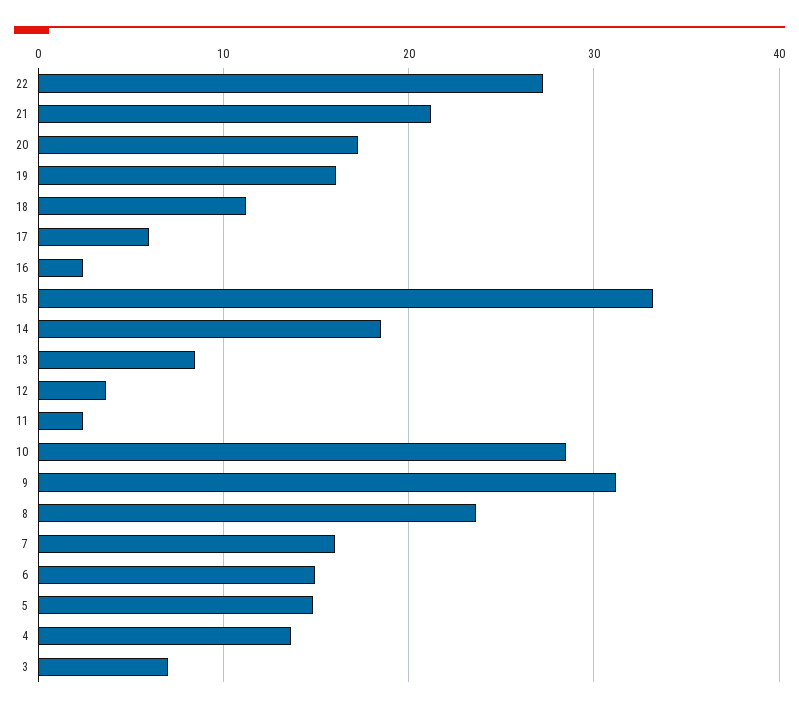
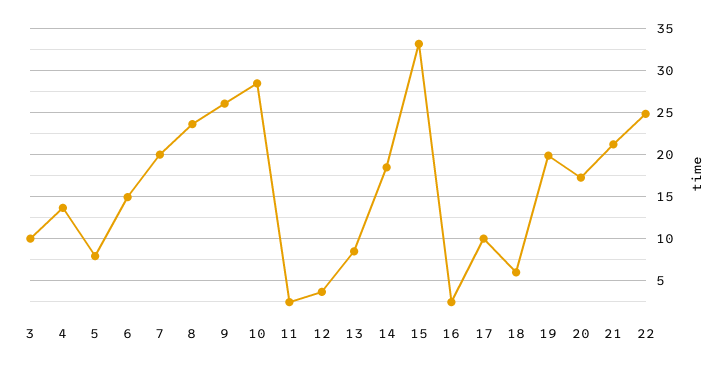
22: 27 -> 25
19: 16 -> 20
18: 11 -> 6
17: 6 -> 10
9: 31 -> 26
7: 16 -> 20
5: 15 -> 8
3: 7 -> 10

